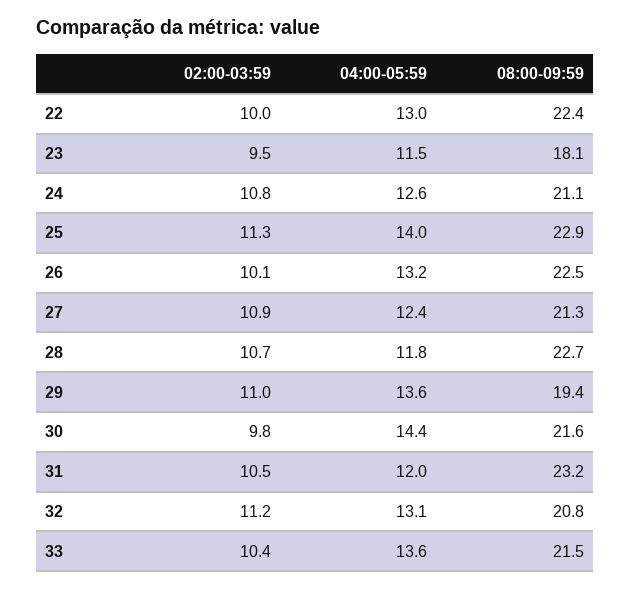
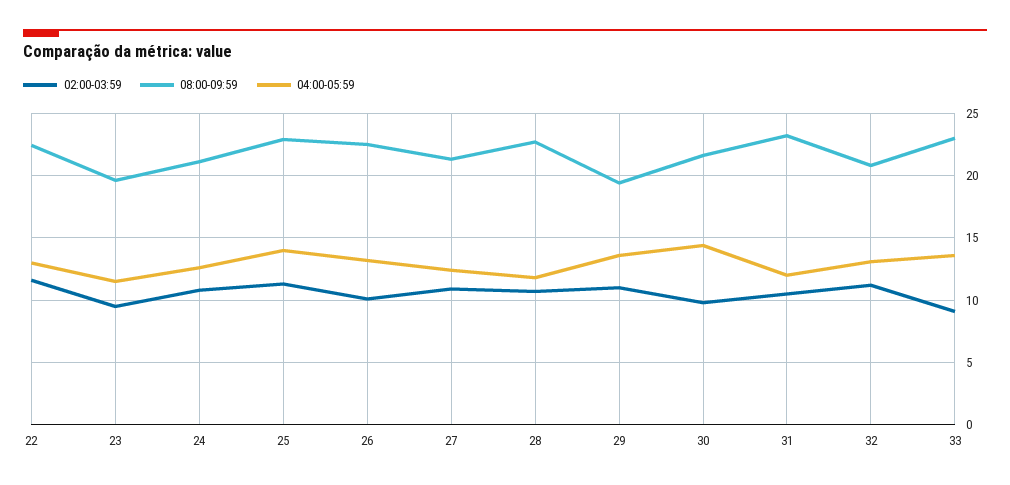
02:00-03:59, 22: 10 -> 11.5
08:00-09:59, 23: 18.1 -> 19.5
02:00-03:59, 33: 10.4 -> 9
08:00-09:59, 33: 21.5 -> 23

